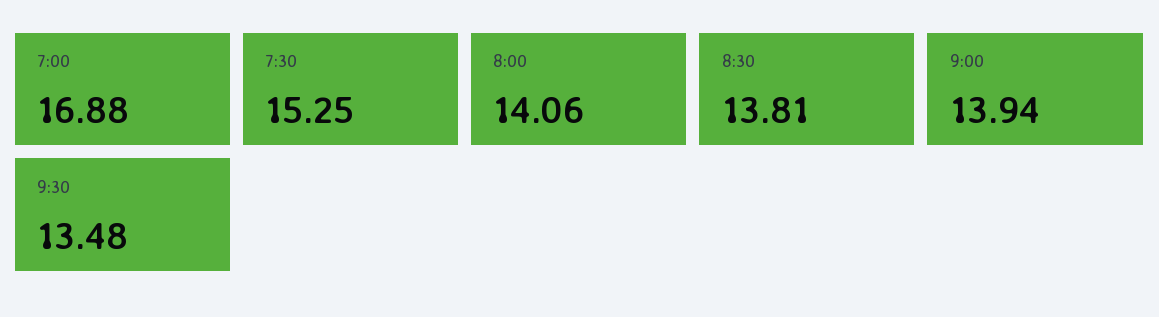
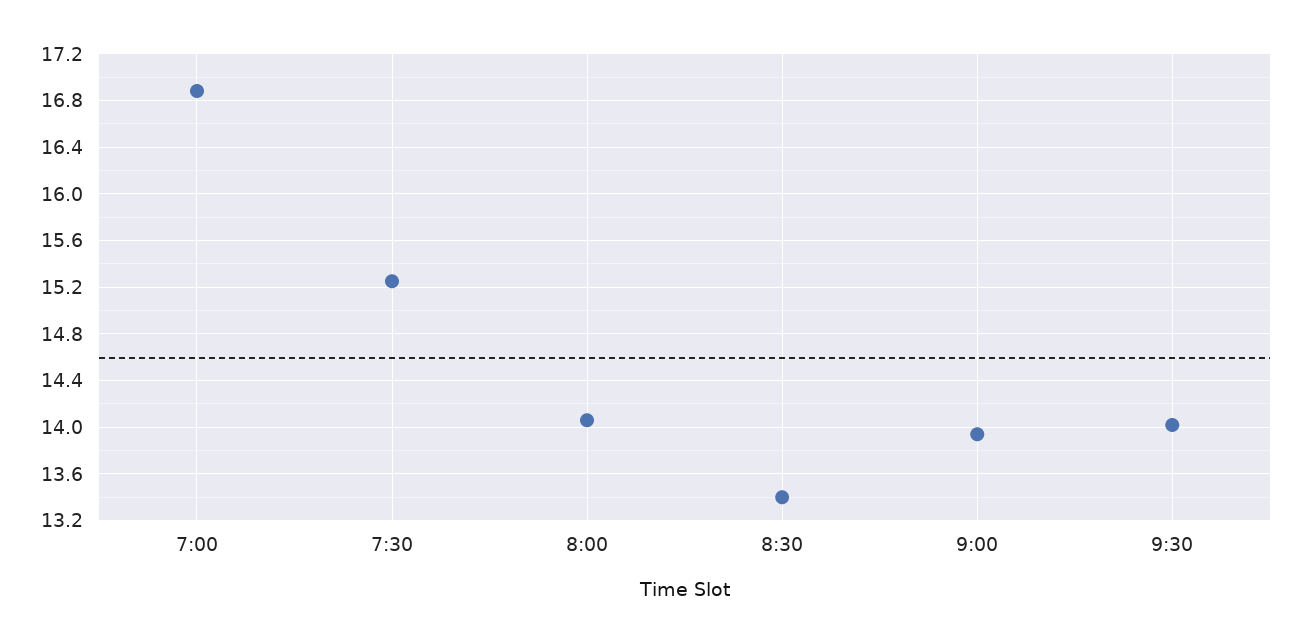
8:30: 13.81 -> 13.4
9:30: 13.48 -> 14

